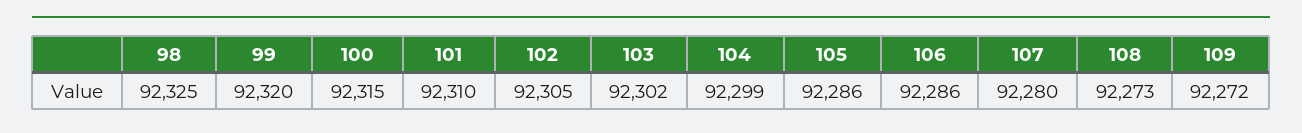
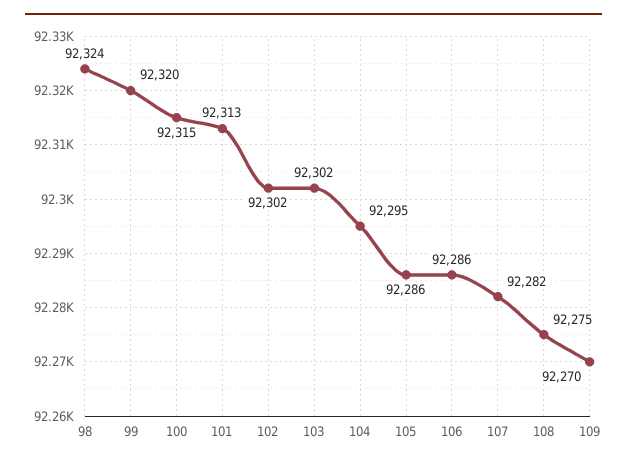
98: 92325 -> 92324
101: 92310 -> 92313
102: 92305 -> 92302
104: 92299 -> 92295
107: 92280 -> 92282
108: 92273 -> 92275
109: 92272 -> 92270

